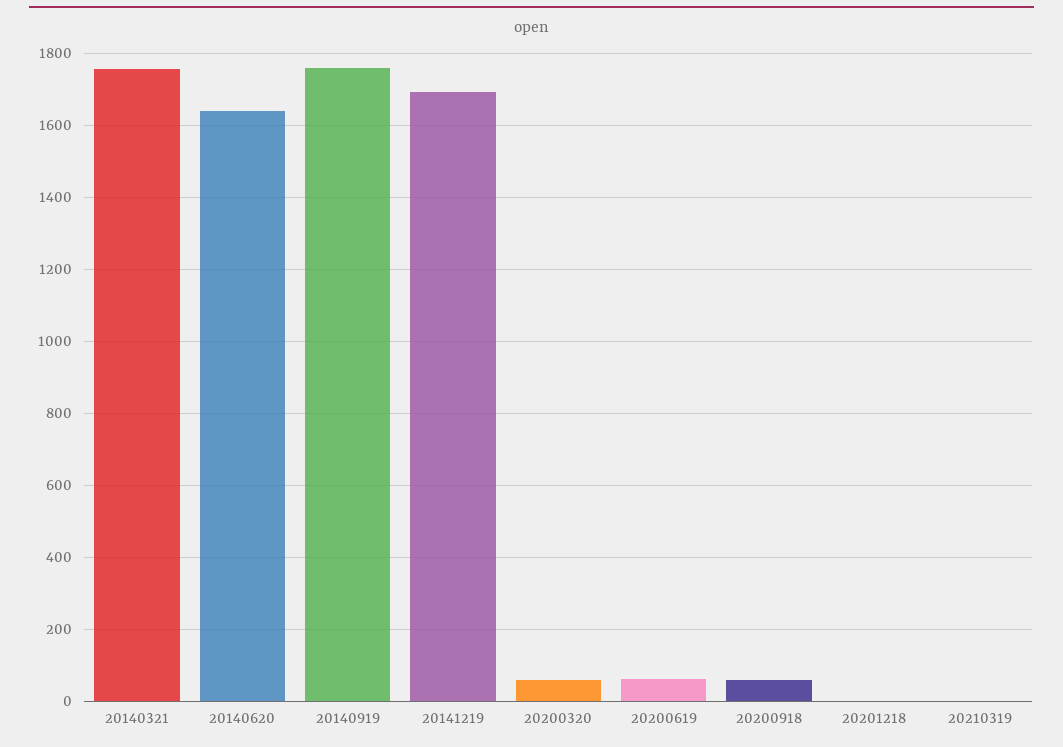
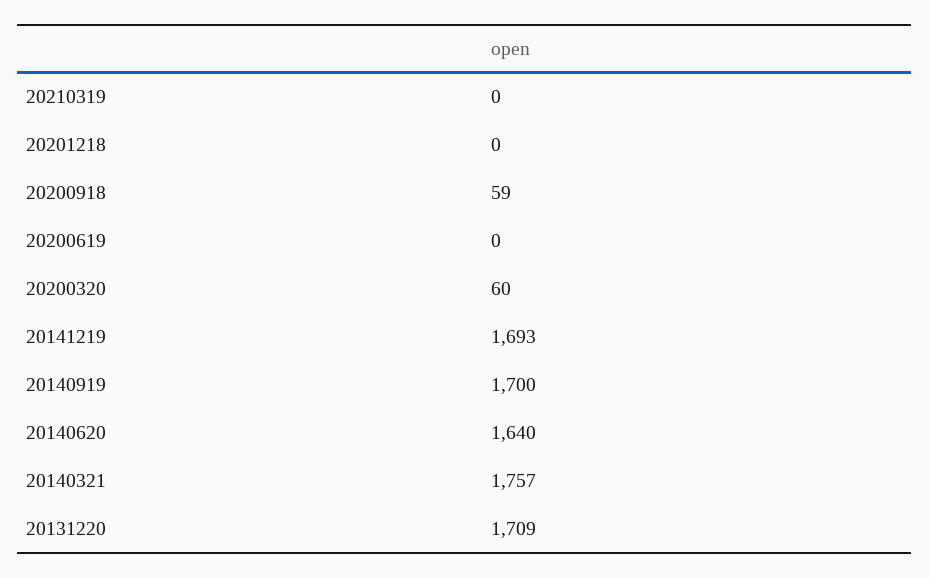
20140919: 1760 -> 1700
20200619: 60 -> 0
20131220: none -> 1709

